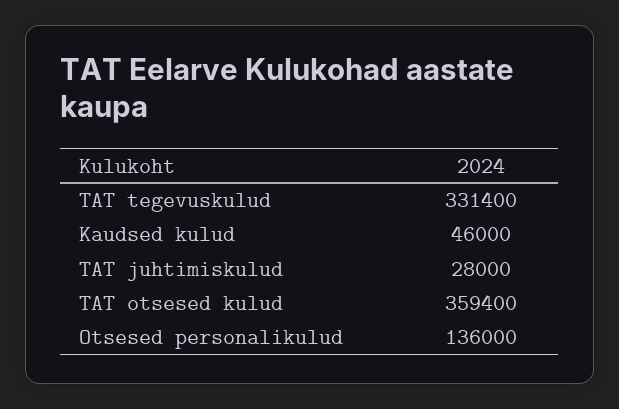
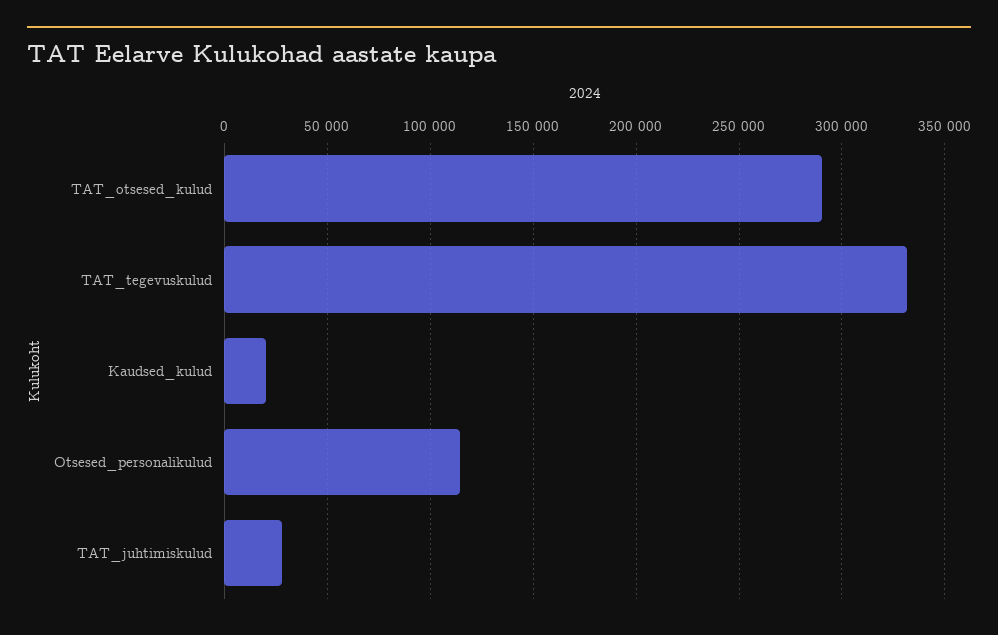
Kaudsed kulud: 46000 -> 20000
TAT otsesed kulud: 359400 -> 290000
Otsesed personalikulud: 136000 -> 115000

